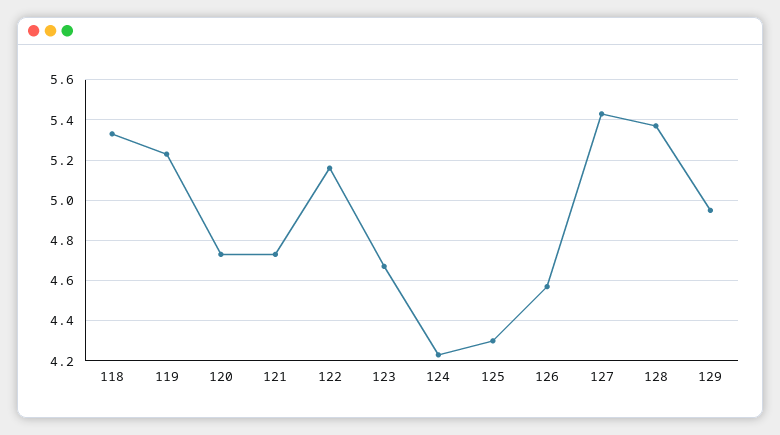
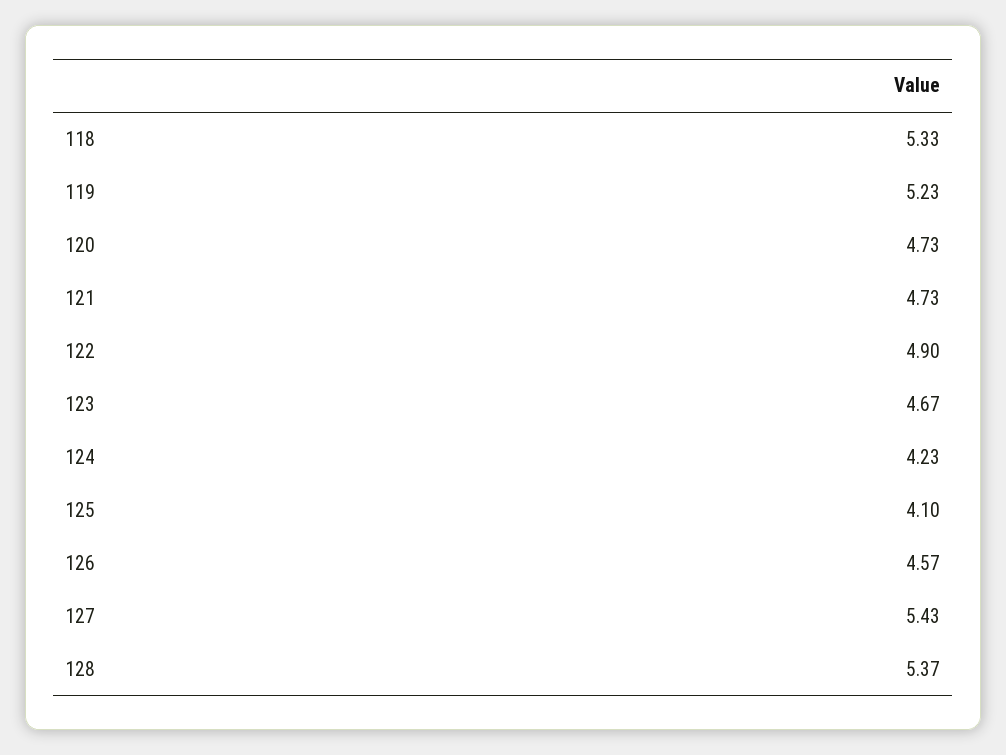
122: 5.15 -> 4.9
125: 4.3 -> 4.1
129: 4.95 -> none

